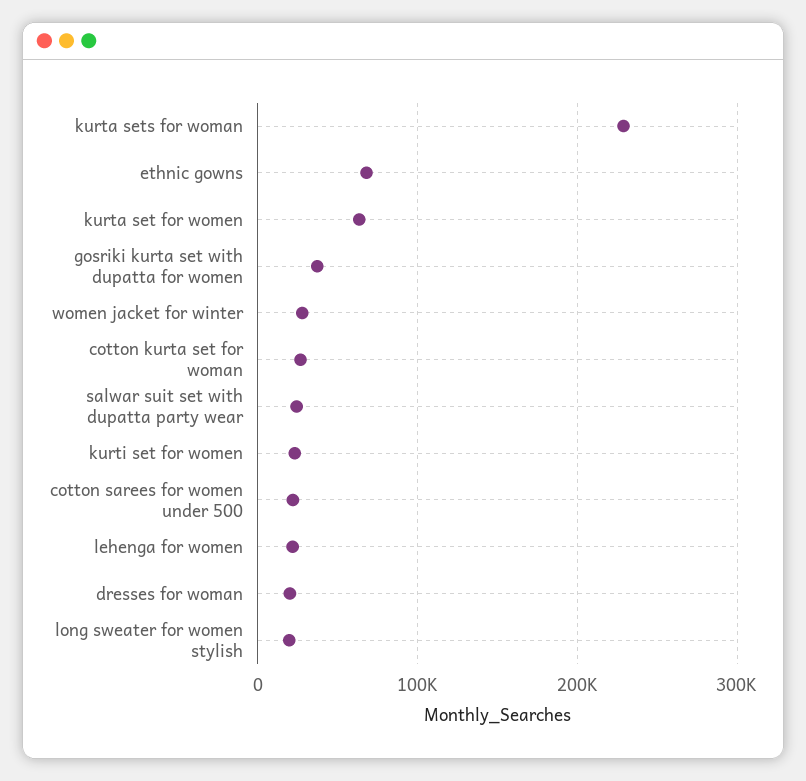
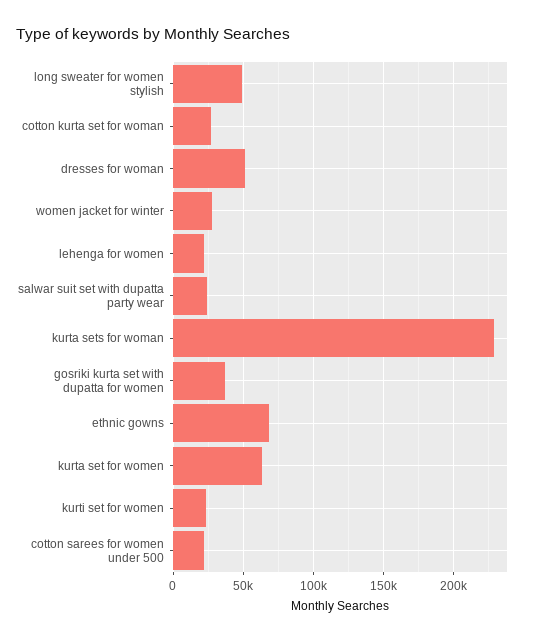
dresses for woman: 20000 -> 50000
long sweater for women stylish: 20000 -> 50000

